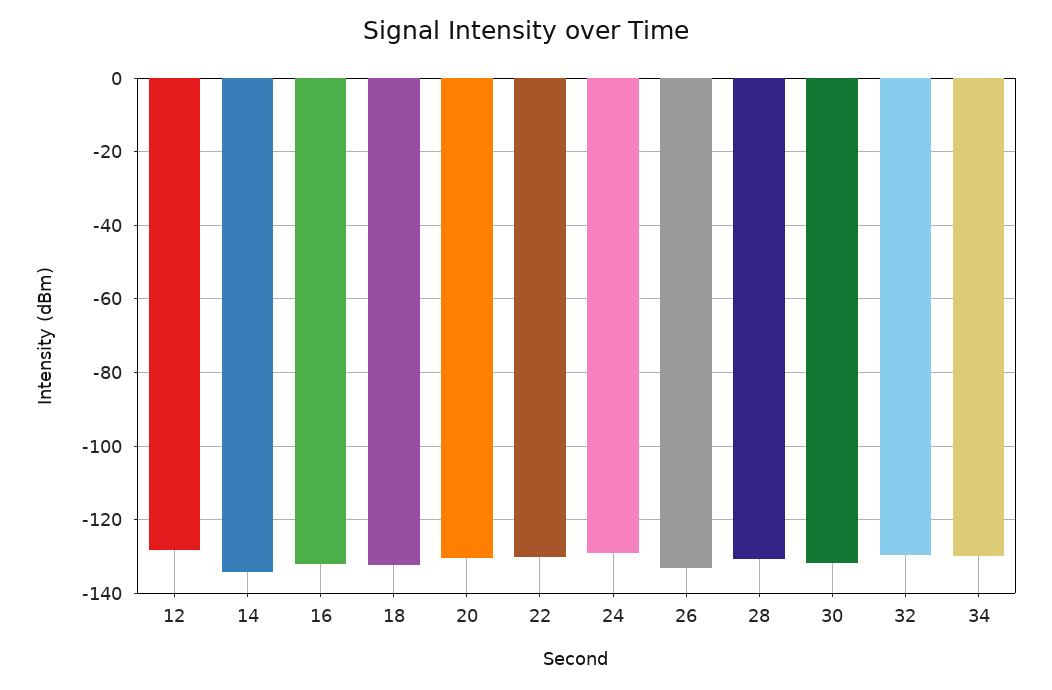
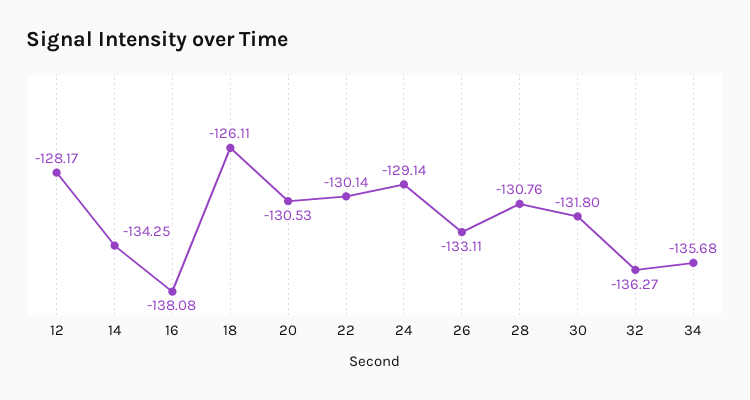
16: -132 -> -138.08
18: -132 -> -126.11
32: -130 -> -136.27
34: -130 -> -135.68

